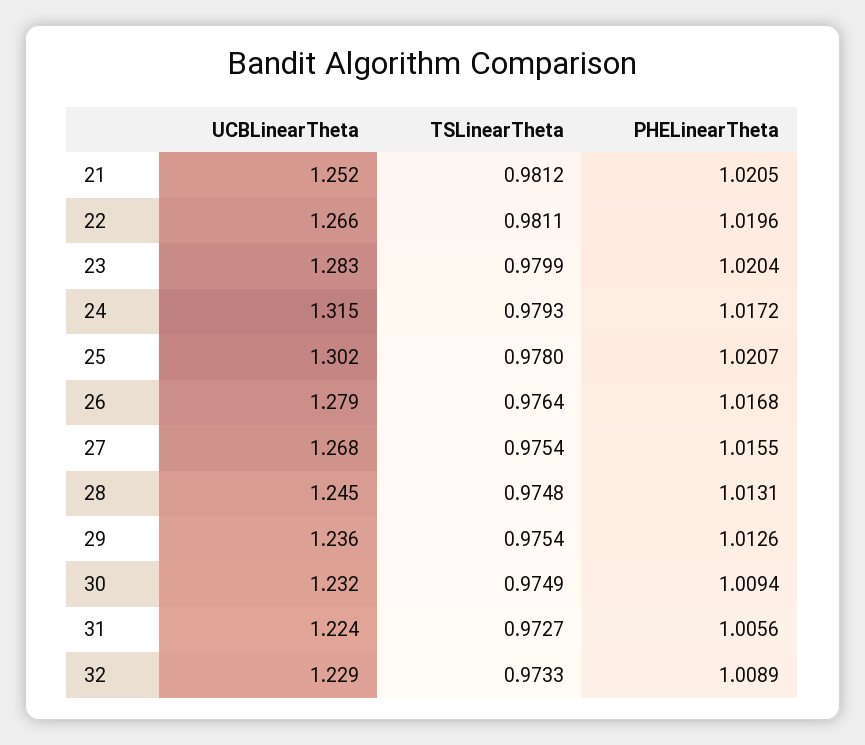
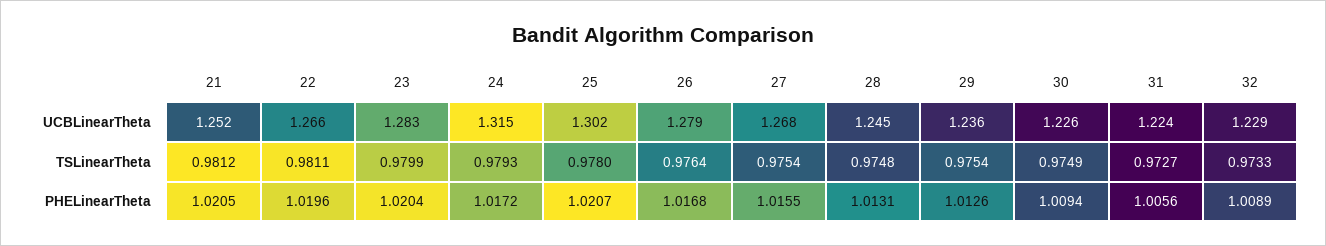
UCBLinearTheta, 30: 1.232 -> 1.226

